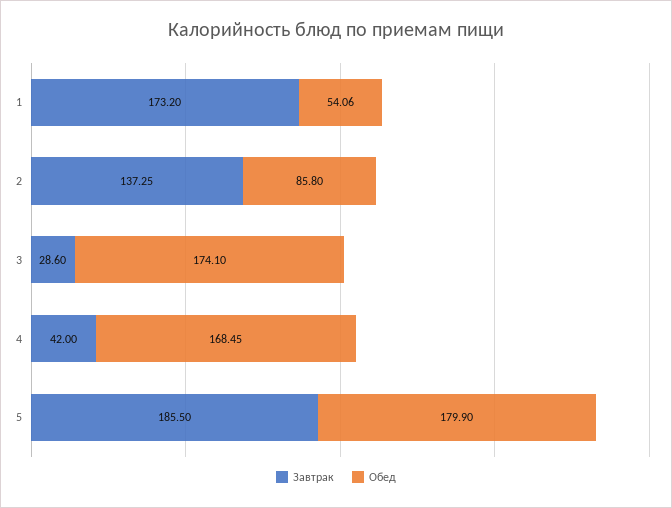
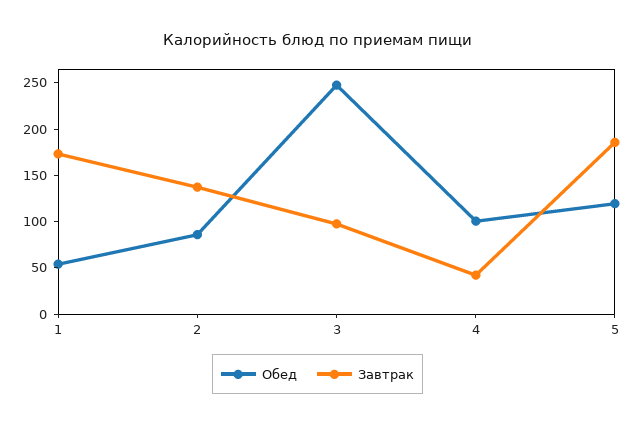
Завтрак, 3: 28.6 -> 100
Обед, 3: 174.1 -> 250
Обед, 4: 168.45 -> 100
Обед, 5: 179.9 -> 120

